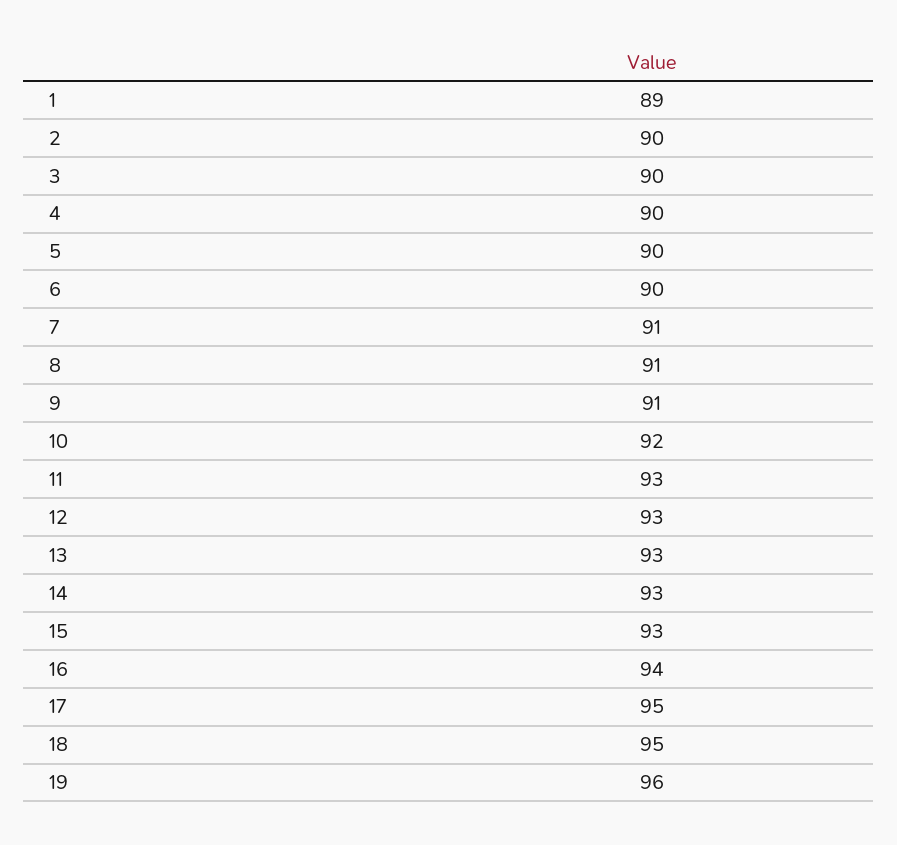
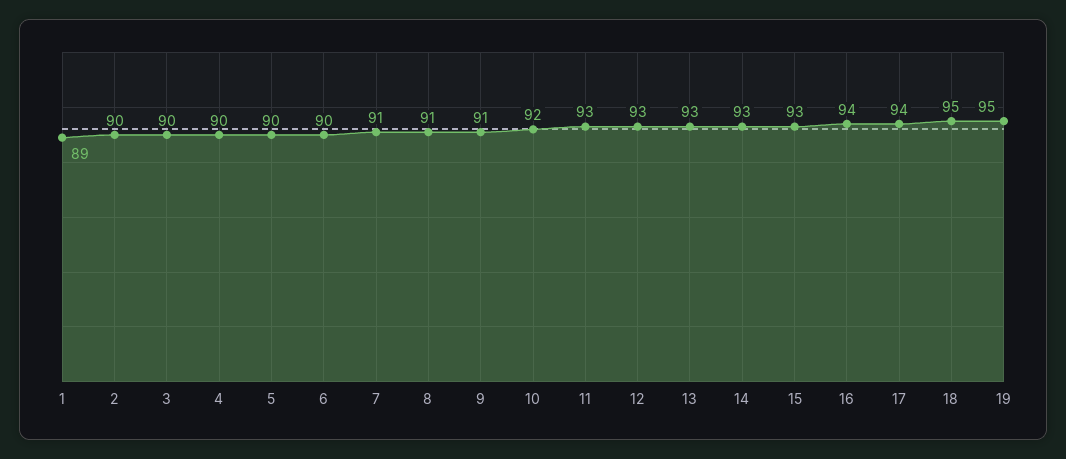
17: 95 -> 94
19: 96 -> 95

